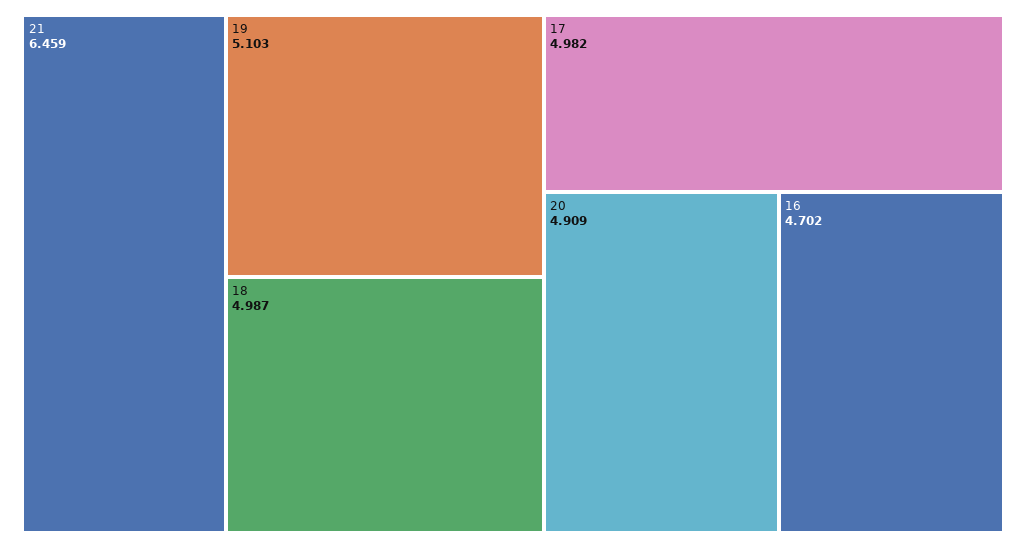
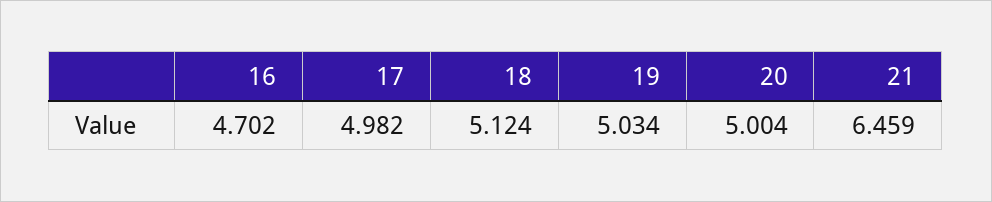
19: 5.103 -> 5.034
18: 4.987 -> 5.124
20: 4.909 -> 5.004

